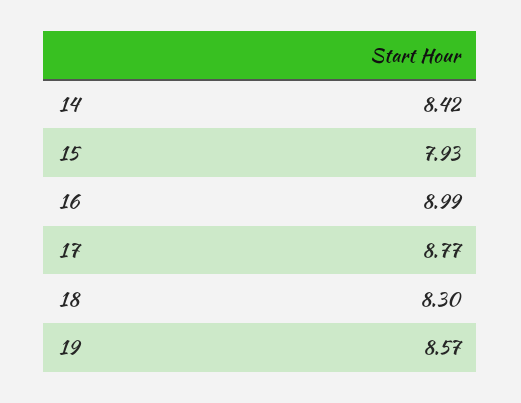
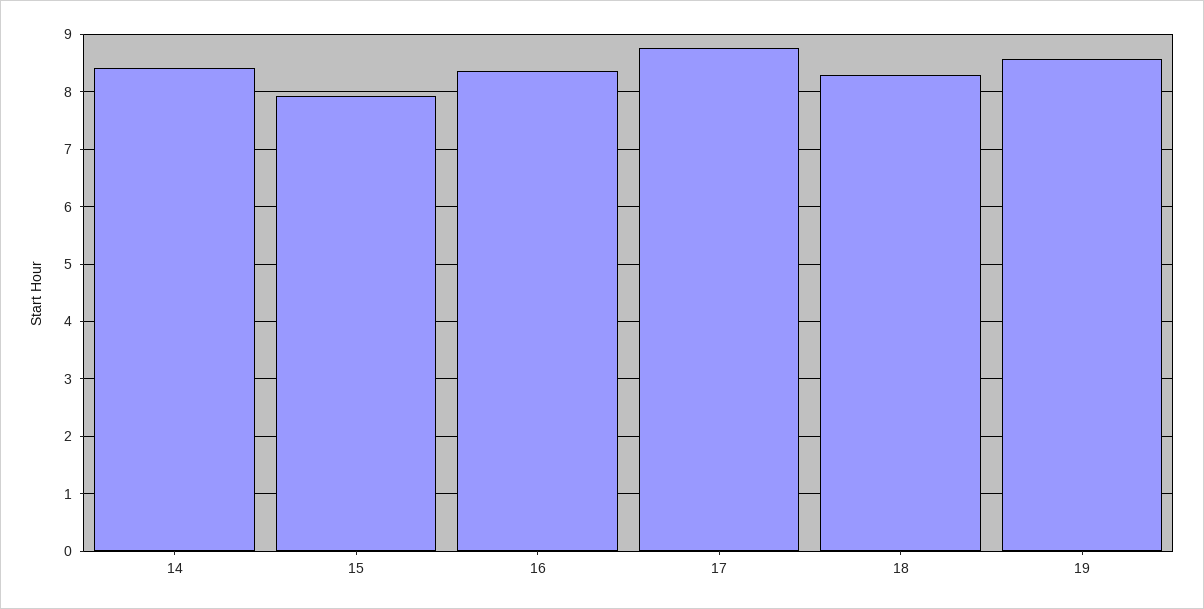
16: 8.99 -> 8.4

